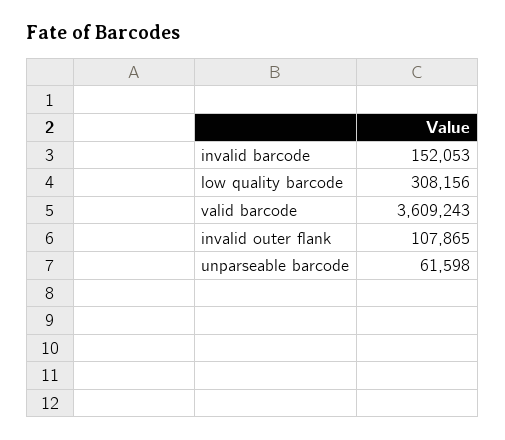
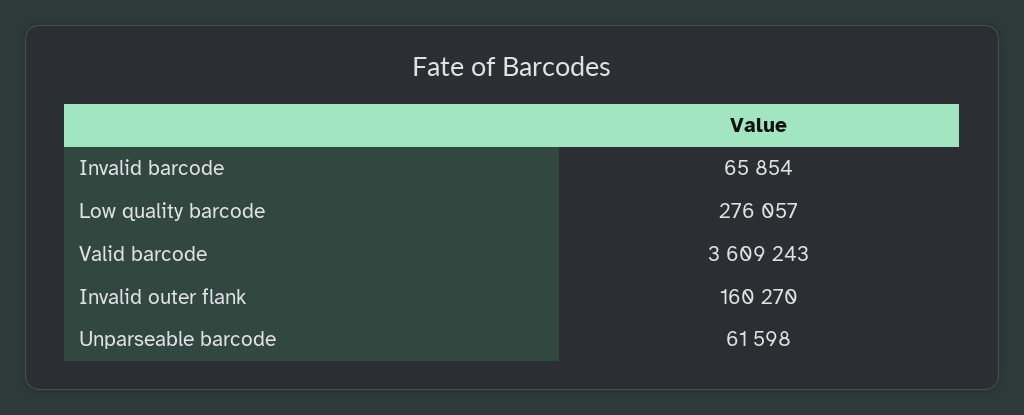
invalid barcode: 152053 -> 65854
low quality barcode: 308156 -> 276057
invalid outer flank: 107865 -> 160270

